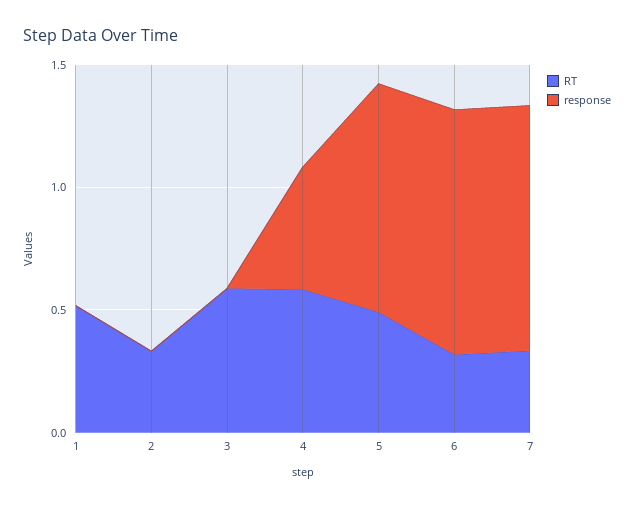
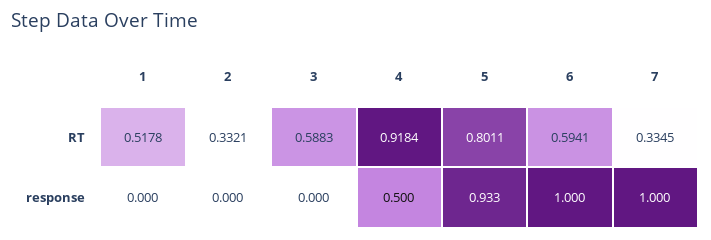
RT, 4: 0.6 -> 0.9184
RT, 5: 0.5 -> 0.8011
RT, 6: 0.3 -> 0.5941

